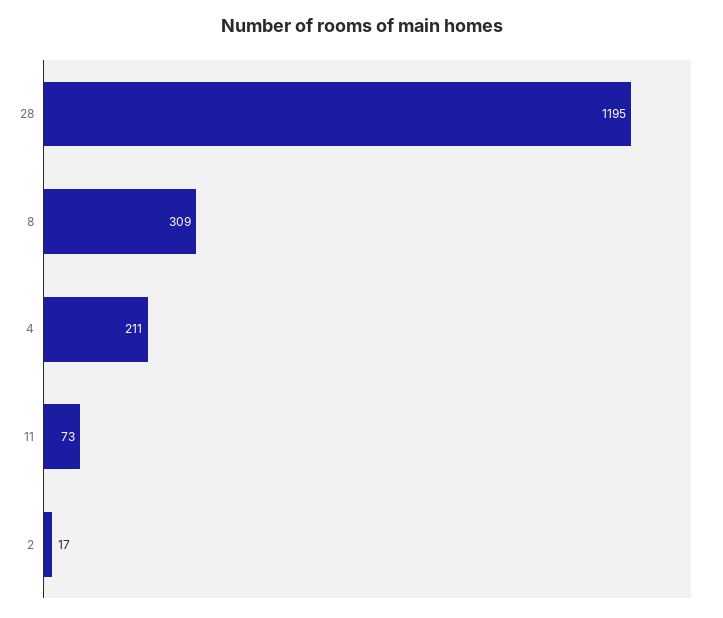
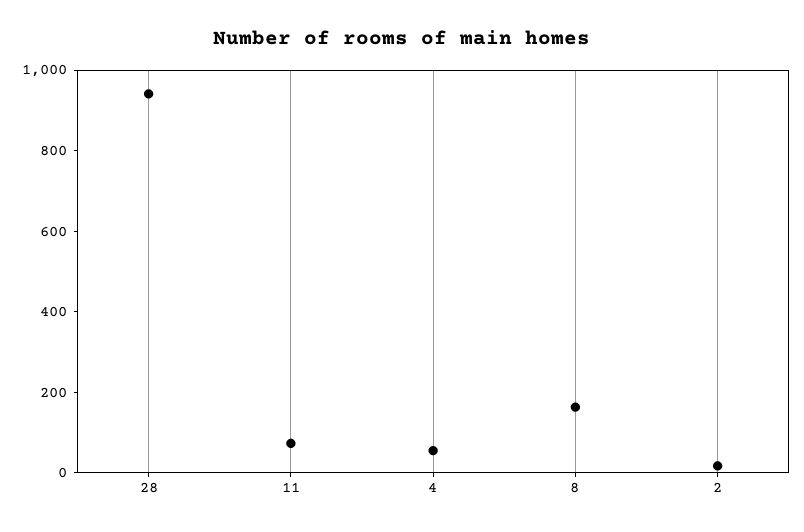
28: 1195 -> 950
8: 309 -> 150
4: 211 -> 50

